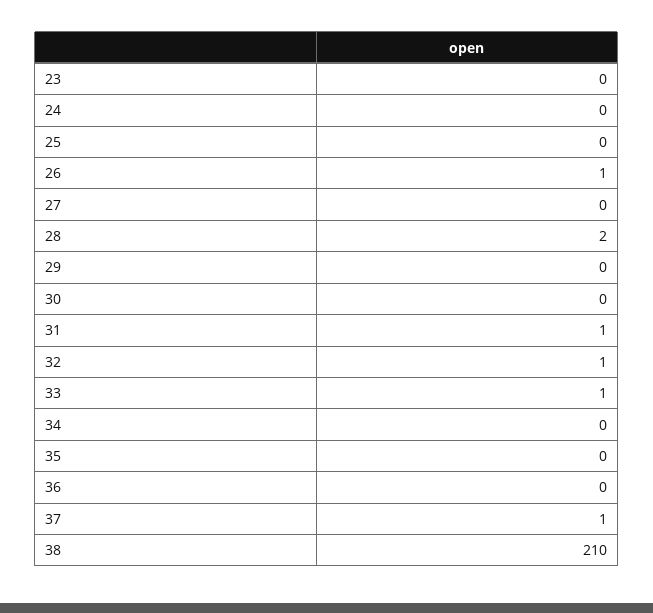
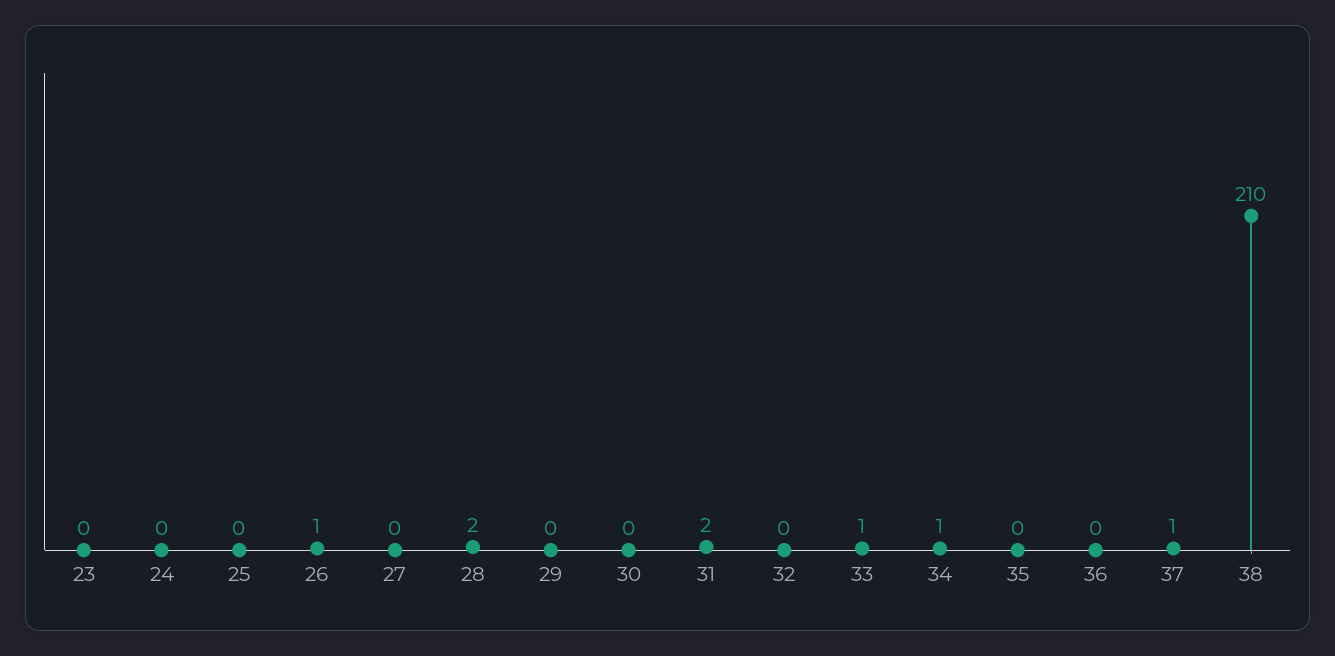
31: 1 -> 2
32: 1 -> 0
34: 0 -> 1

